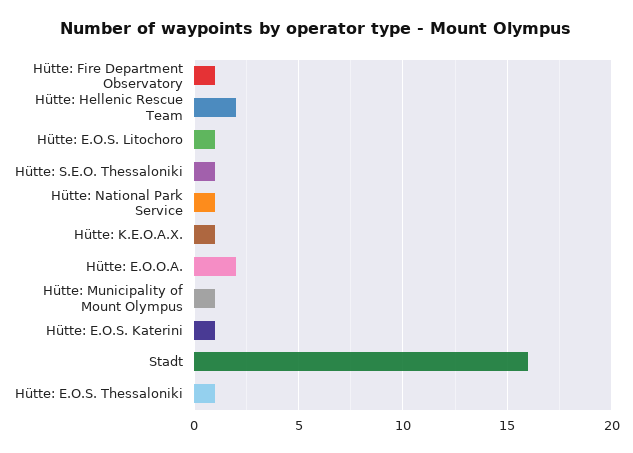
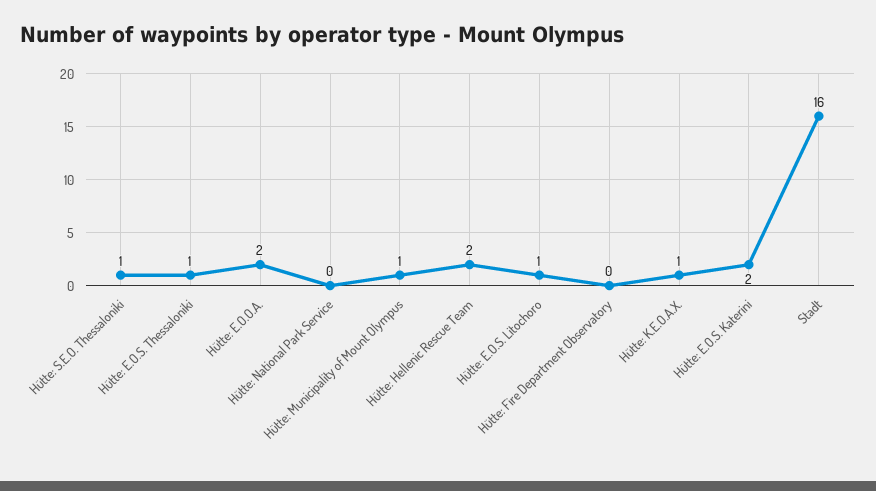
Hütte: Fire Department Observatory: 1 -> 0
Hütte: National Park Service: 1 -> 0
Hütte: E.O.S. Katerini: 1 -> 2

